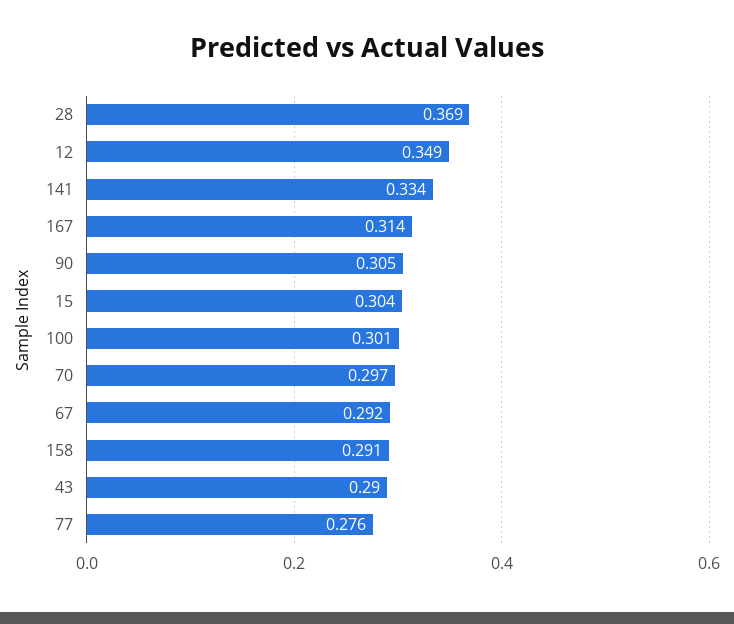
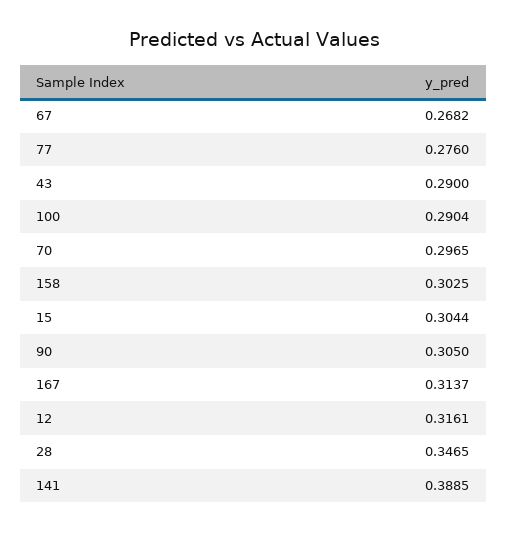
28: 0.369 -> 0.3465
12: 0.349 -> 0.3161
141: 0.334 -> 0.3885
100: 0.301 -> 0.2904
67: 0.292 -> 0.2682
158: 0.291 -> 0.3025

